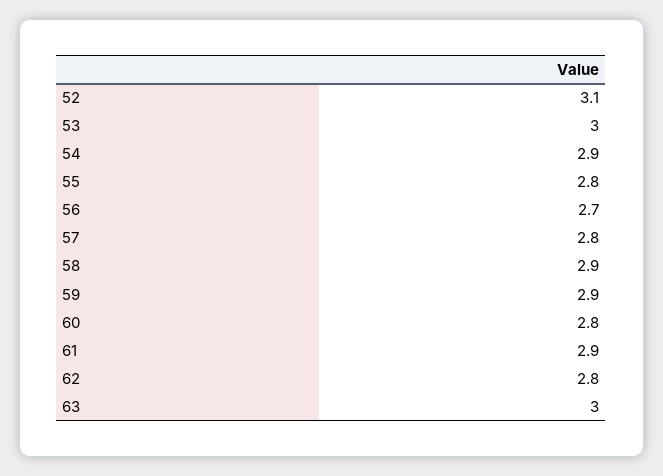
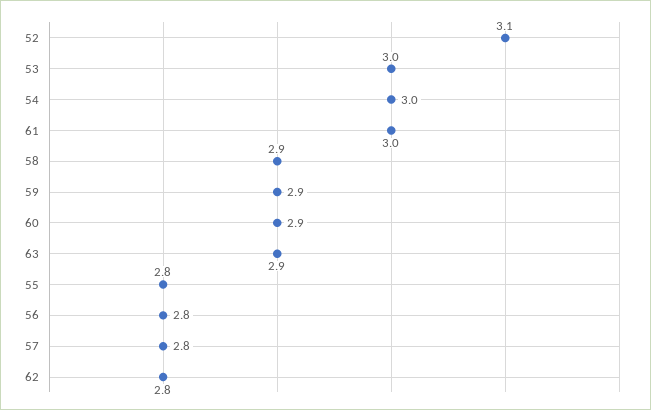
54: 2.9 -> 3
56: 2.7 -> 2.8
60: 2.8 -> 2.9
61: 2.9 -> 3
63: 3 -> 2.9

